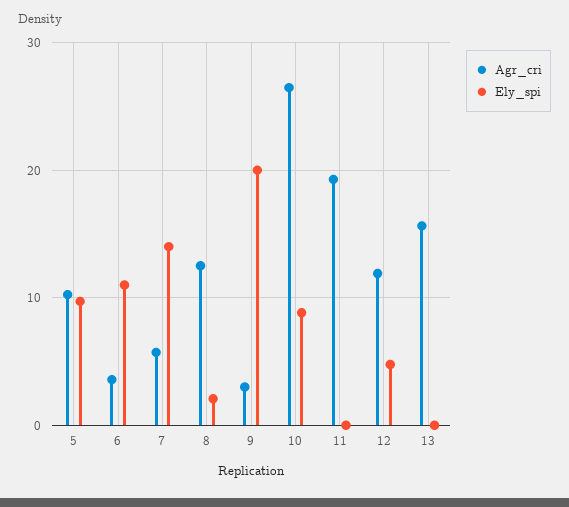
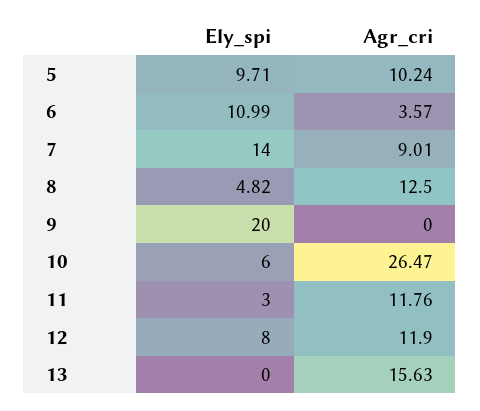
Agr_cri, 7: 6 -> 9.01
Ely_spi, 8: 2 -> 4.82
Agr_cri, 9: 3 -> 0
Ely_spi, 10: 9 -> 6
Agr_cri, 11: 19 -> 11.76
Ely_spi, 11: 0 -> 3
Ely_spi, 12: 5 -> 8

